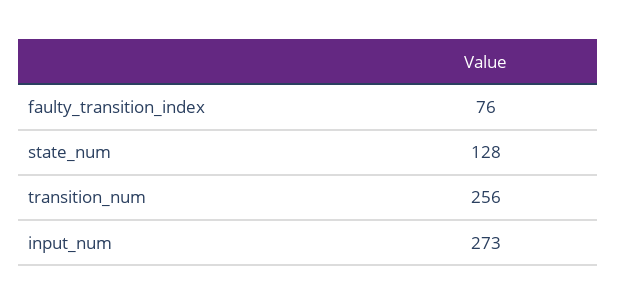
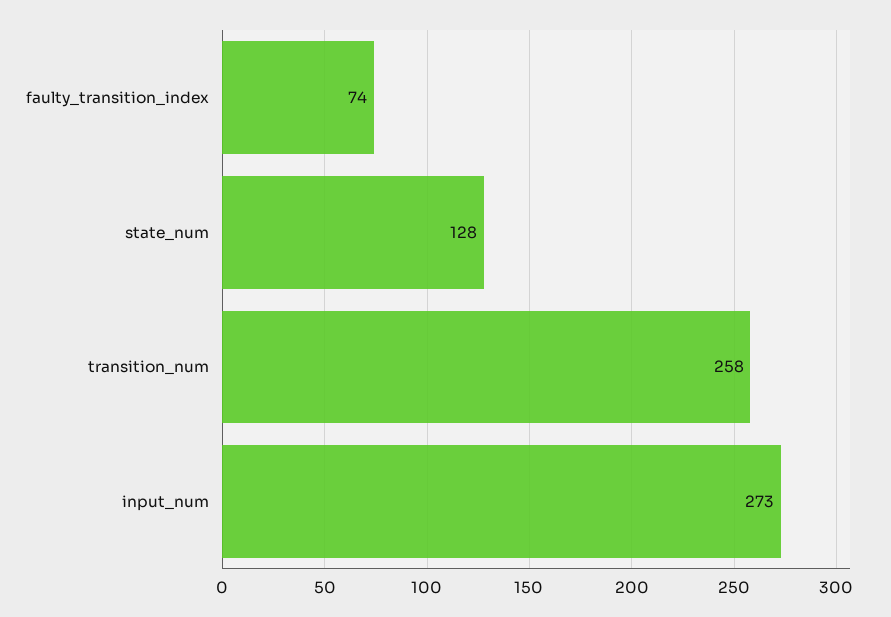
faulty_transition_index: 76 -> 74
transition_num: 256 -> 258

